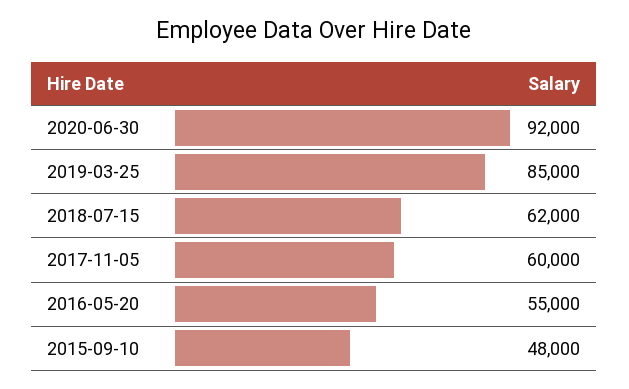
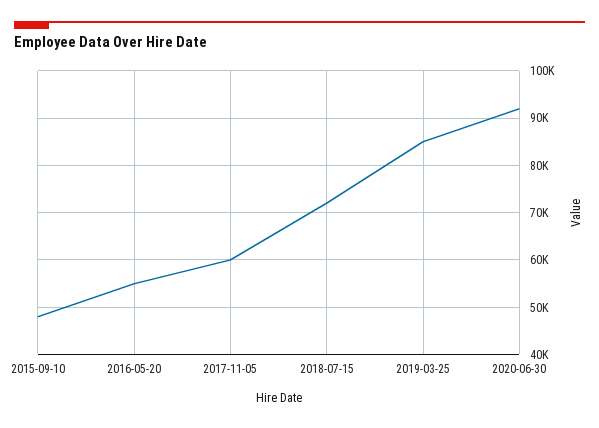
2018-07-15: 62000 -> 72000

